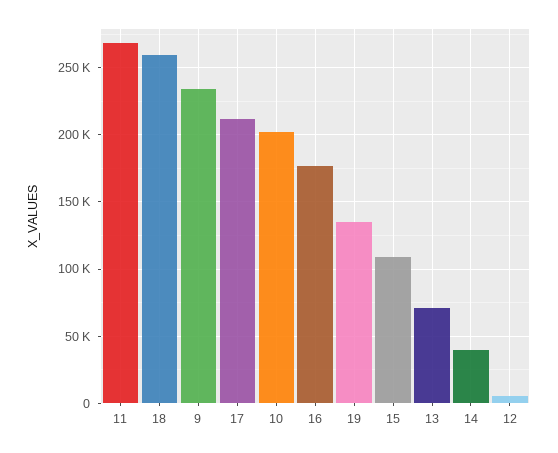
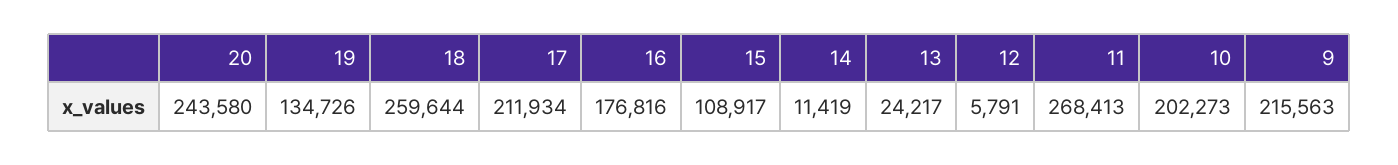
9: 235000 -> 215563
13: 70000 -> 24217
14: 40000 -> 11419
20: none -> 243580

